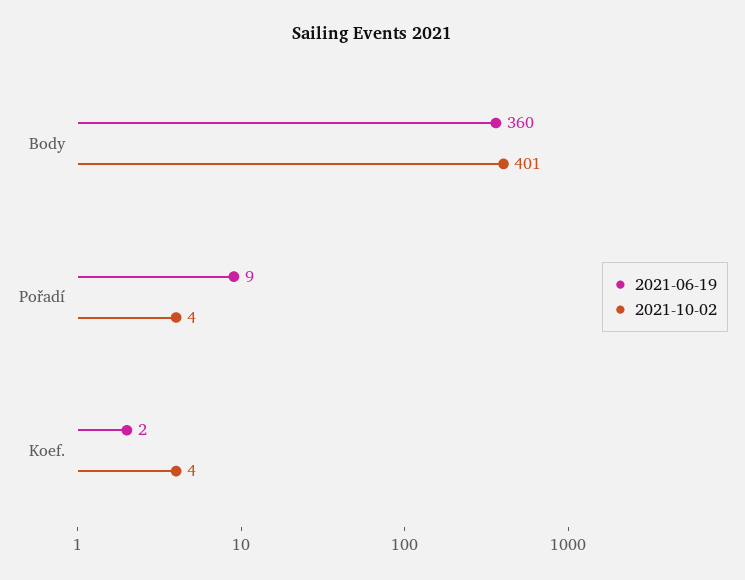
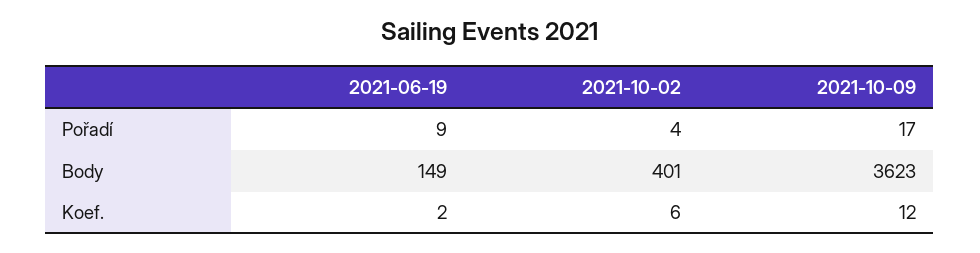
2021-06-19, Body: 360 -> 149
2021-10-02, Koef.: 4 -> 6
2021-10-09, Pořadí: none -> 17
2021-10-09, Body: none -> 3623
2021-10-09, Koef.: none -> 12

